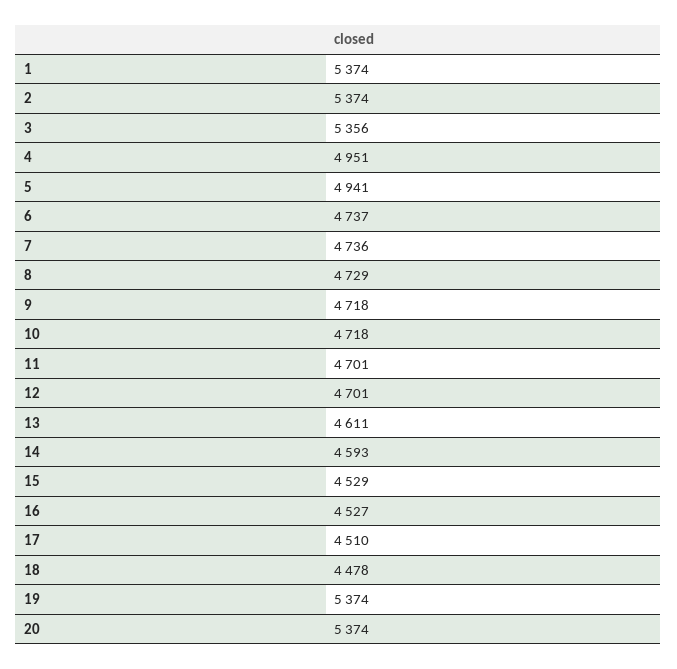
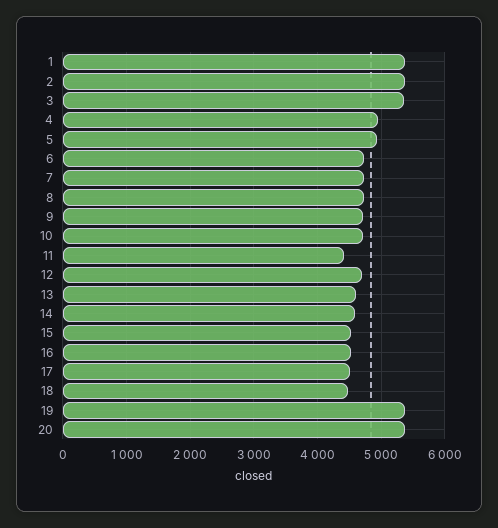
11: 4701 -> 4400

